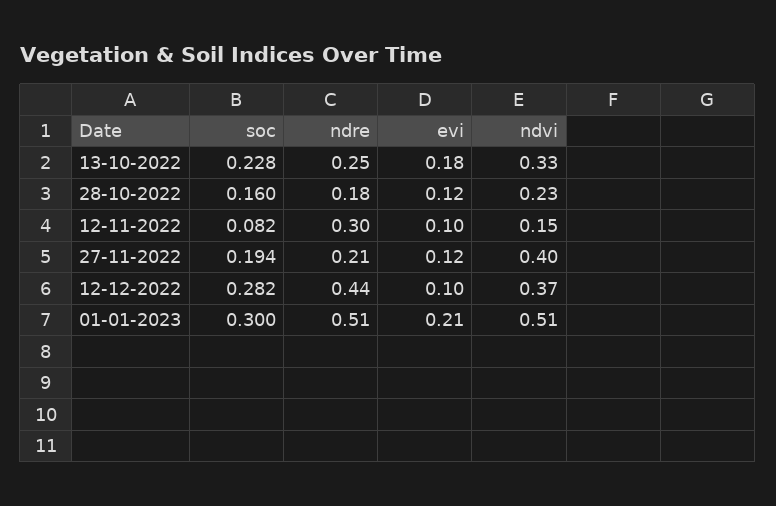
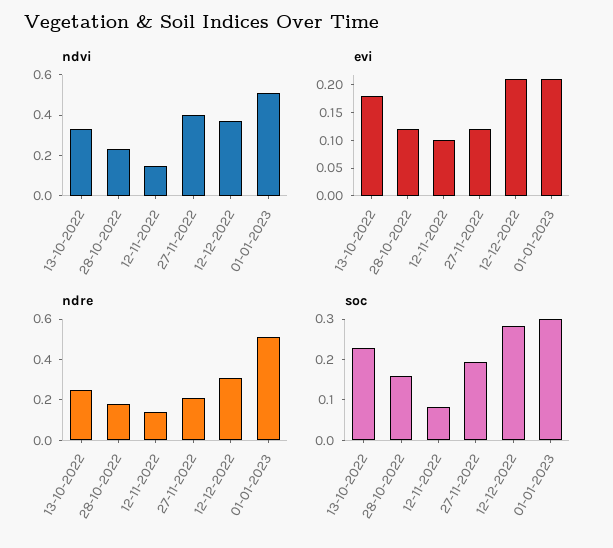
ndre, 12-11-2022: 0.3 -> 0.15
ndre, 12-12-2022: 0.44 -> 0.3
evi, 12-12-2022: 0.1 -> 0.2

